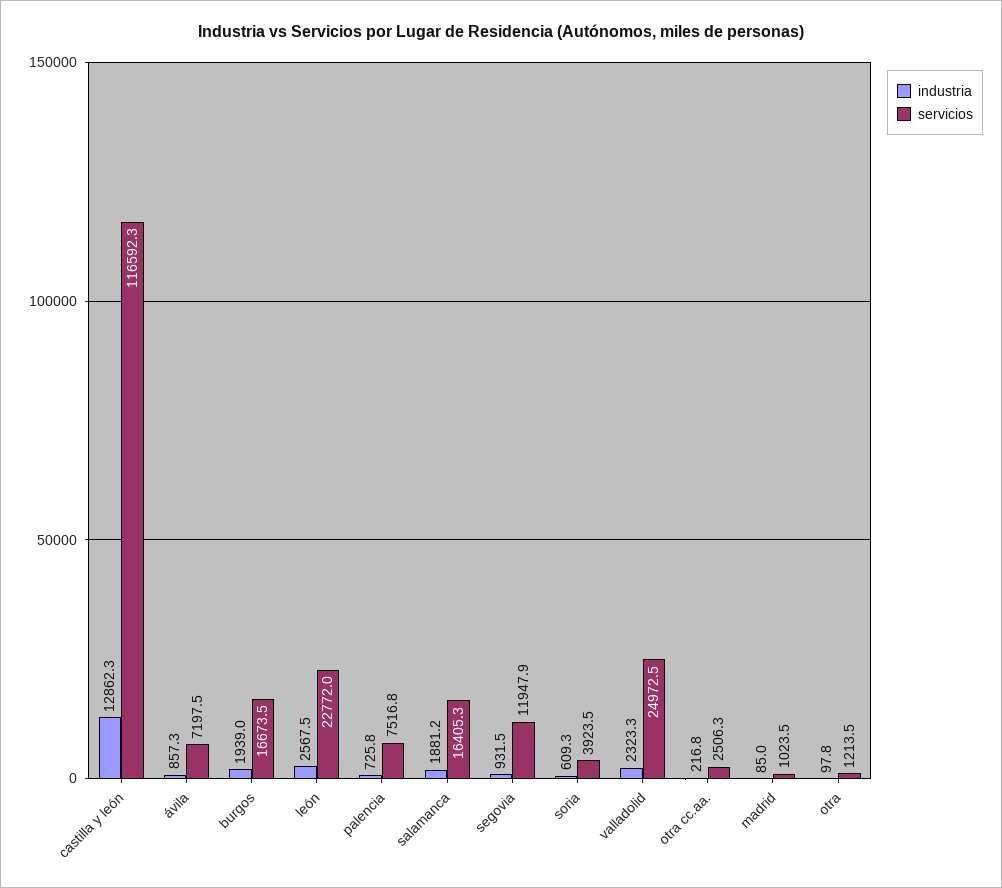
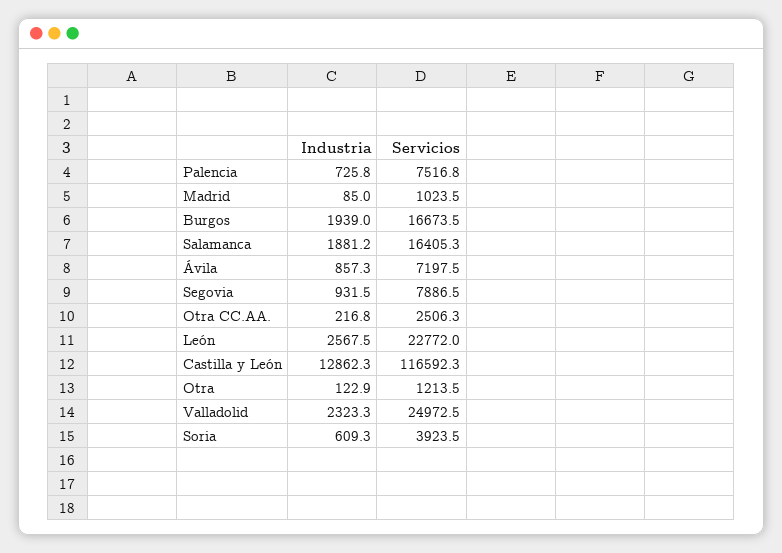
servicios, segovia: 11947.9 -> 7886.5
industria, otra: 97.8 -> 122.9

